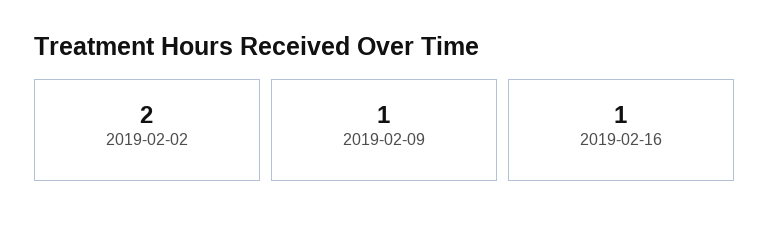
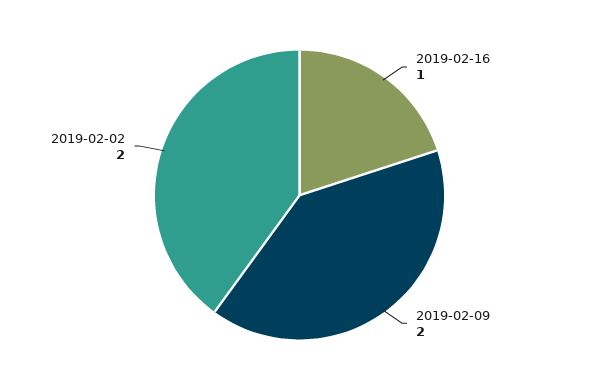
2019-02-09: 1 -> 2

